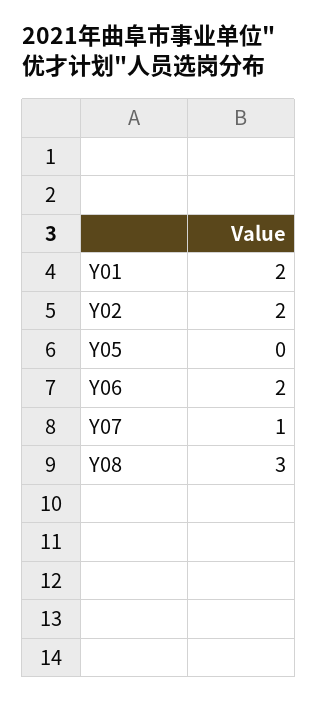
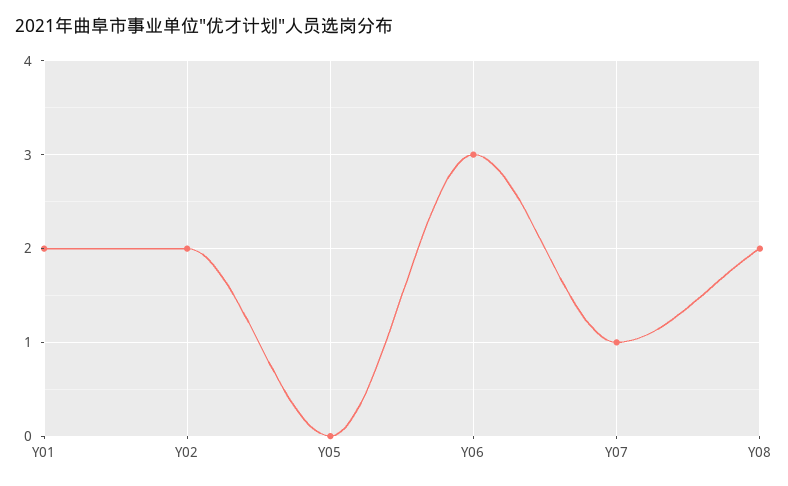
Y06: 2 -> 3
Y08: 3 -> 2

